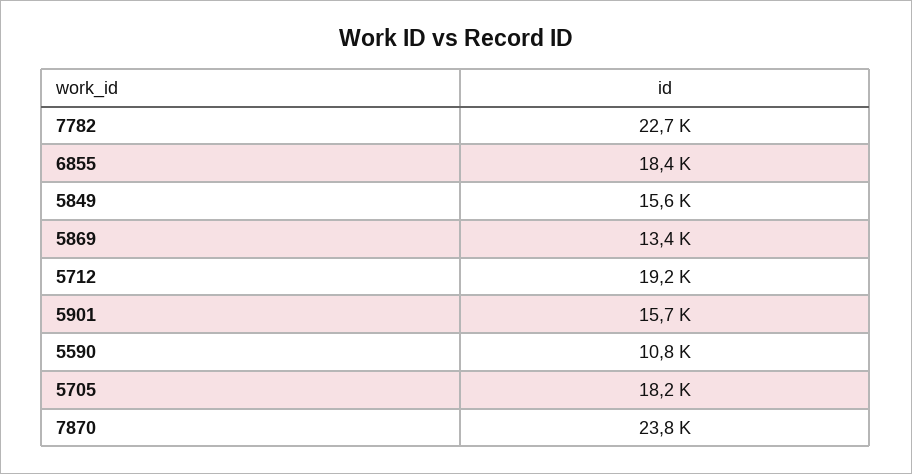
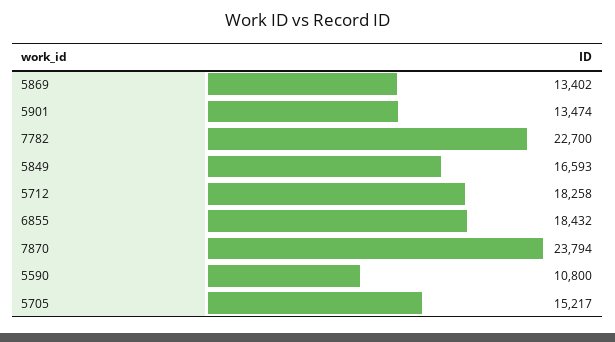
5849: 15600 -> 16593
5712: 19200 -> 18258
5901: 15700 -> 13474
5705: 18200 -> 15217

